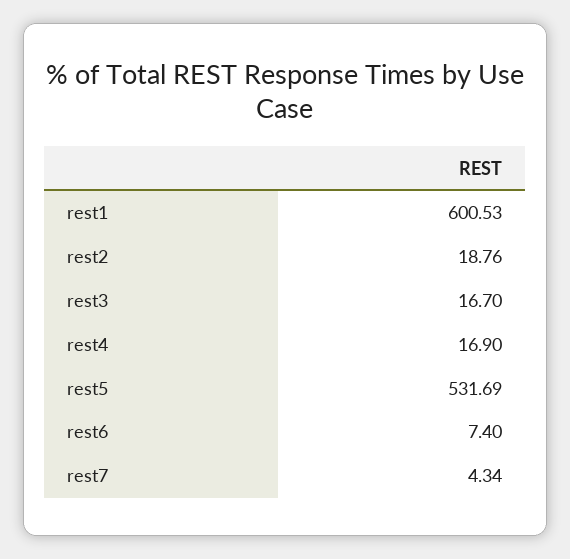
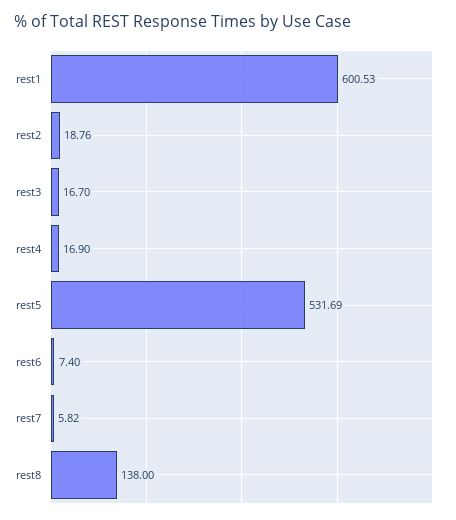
rest7: 4.34 -> 5.82
rest8: none -> 138

